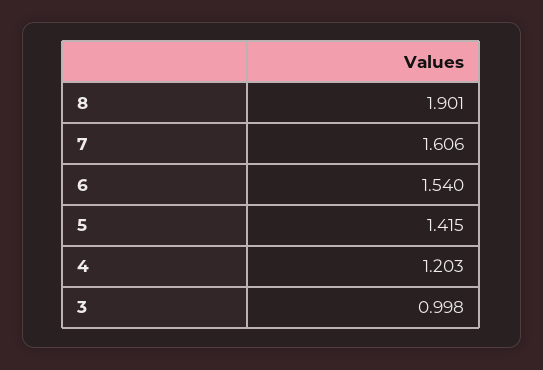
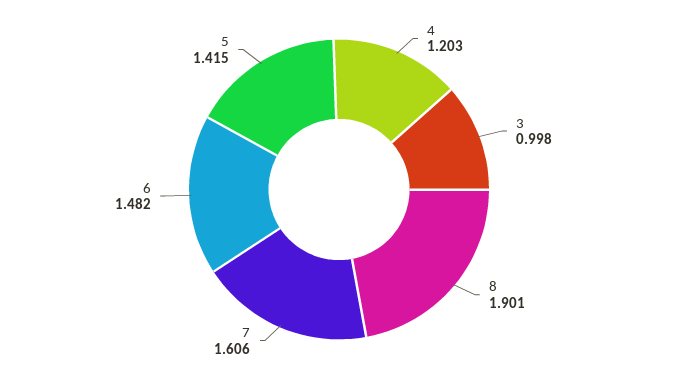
6: 1.54 -> 1.482

